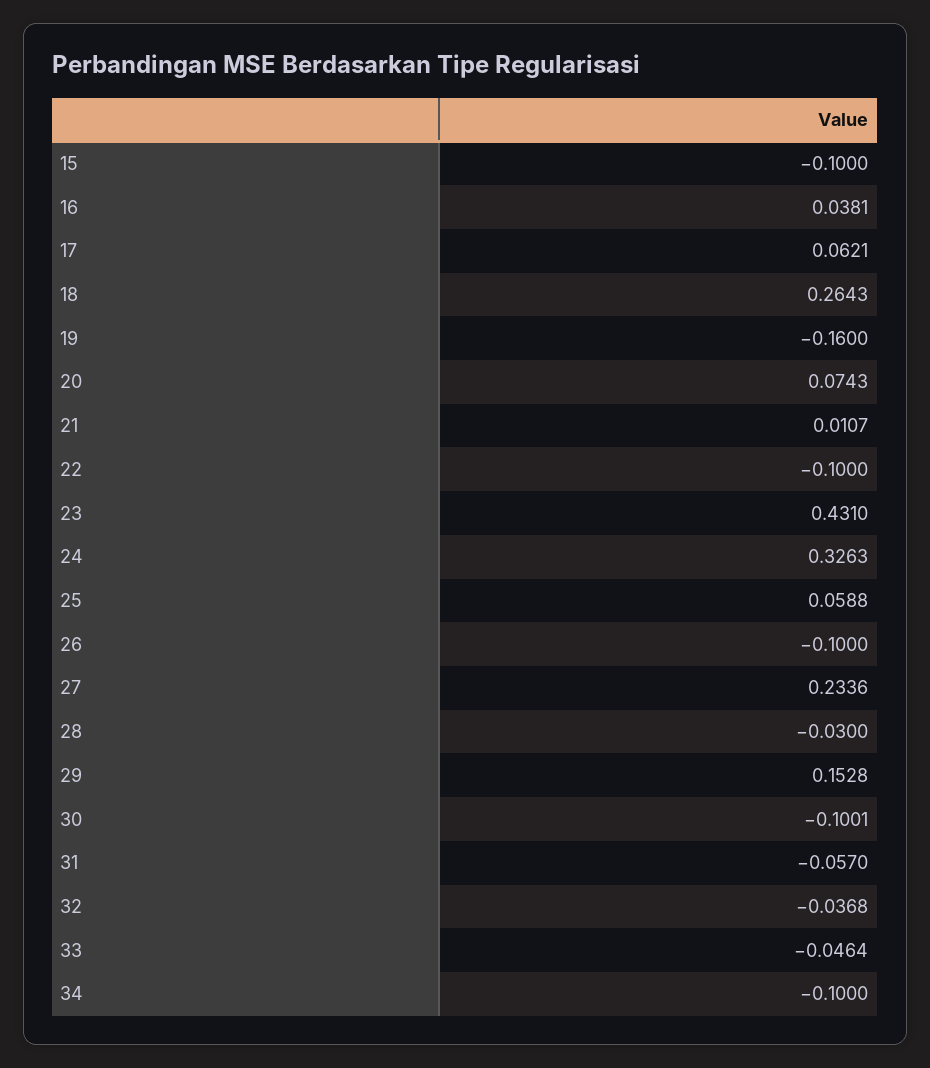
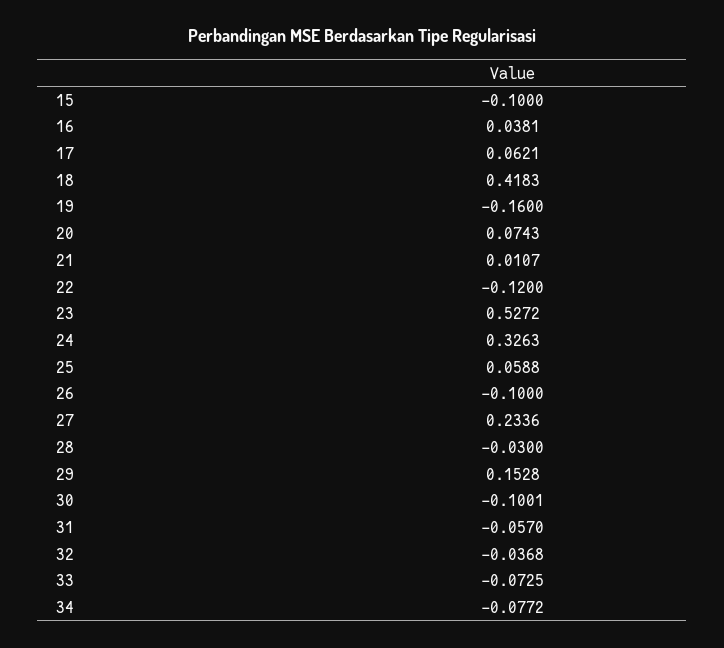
18: 0.2643 -> 0.4183
22: -0.1 -> -0.12
23: 0.431 -> 0.5272
33: -0.0464 -> -0.0725
34: -0.1 -> -0.0772

